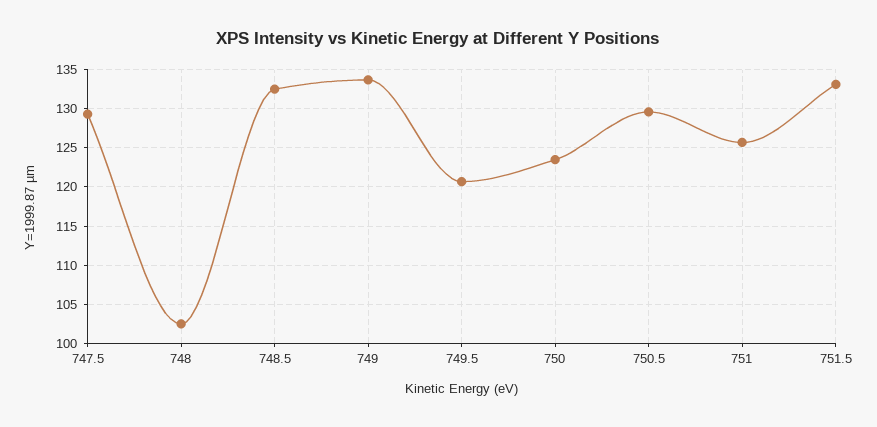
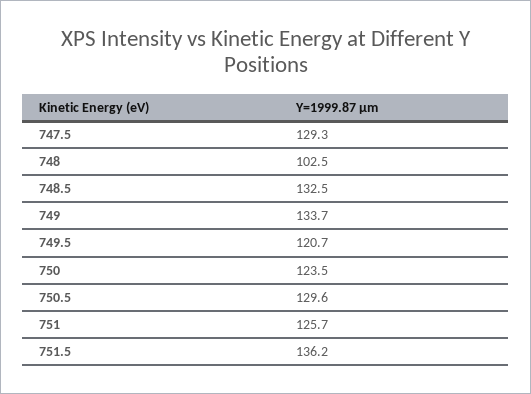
751.5: 133 -> 136.2

